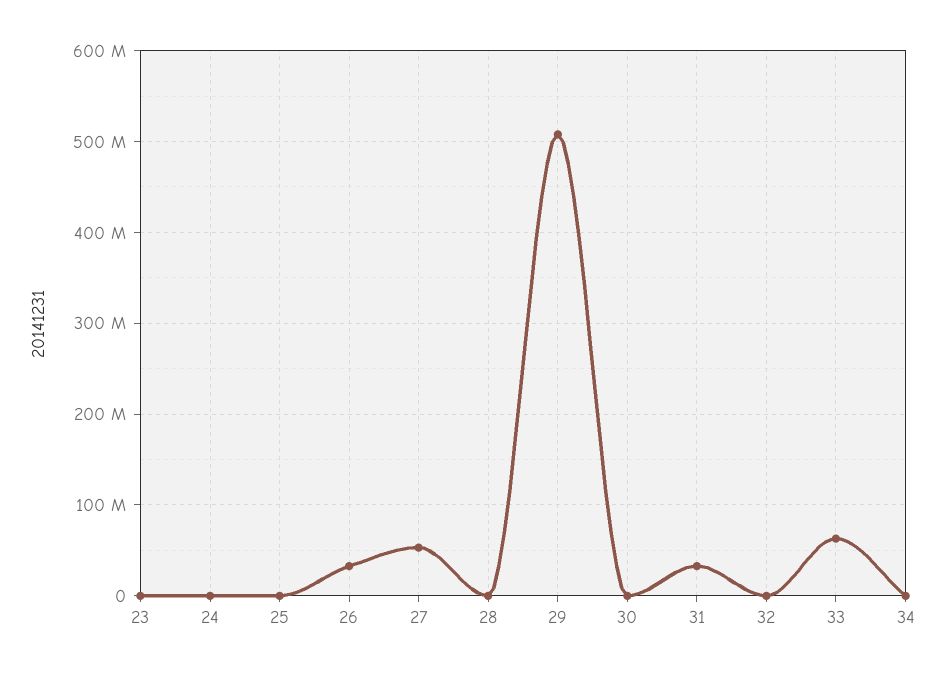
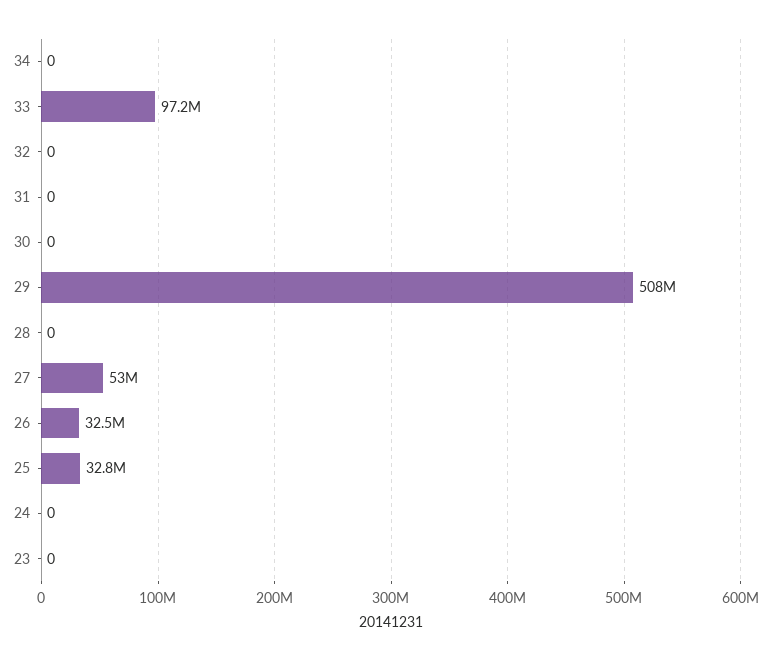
25: 0 -> 32800000
31: 30000000 -> 0
33: 60000000 -> 97200000

